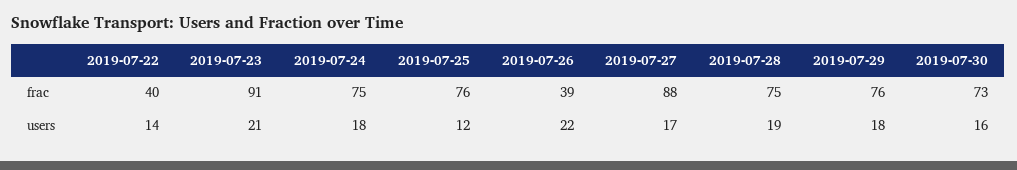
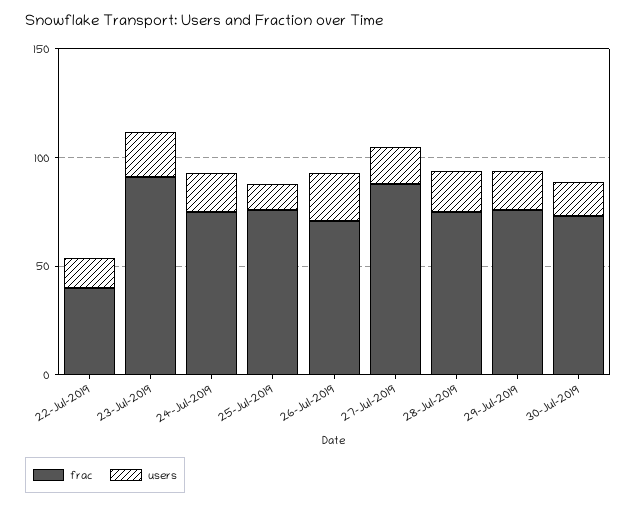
frac, 2019-07-26: 39 -> 70

